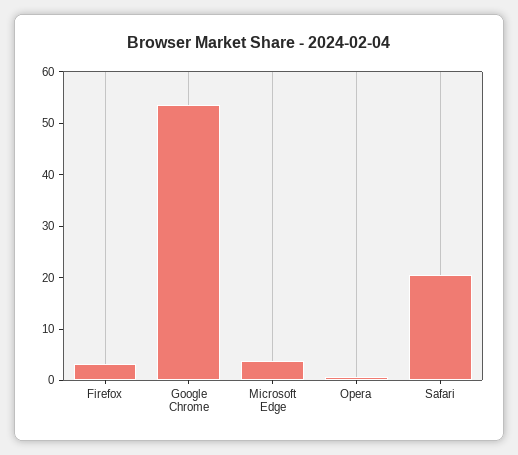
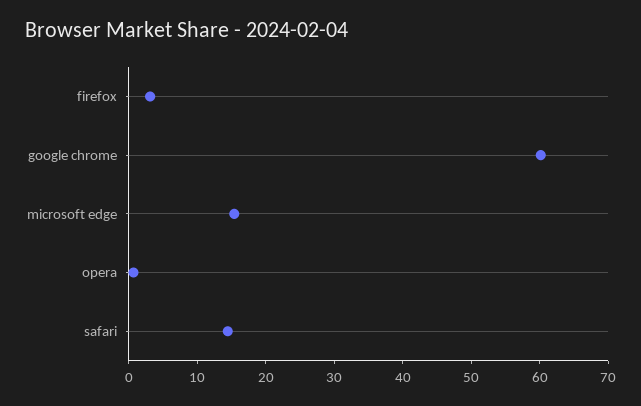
Google Chrome: 54 -> 60
Microsoft Edge: 4 -> 16
Safari: 20 -> 14

